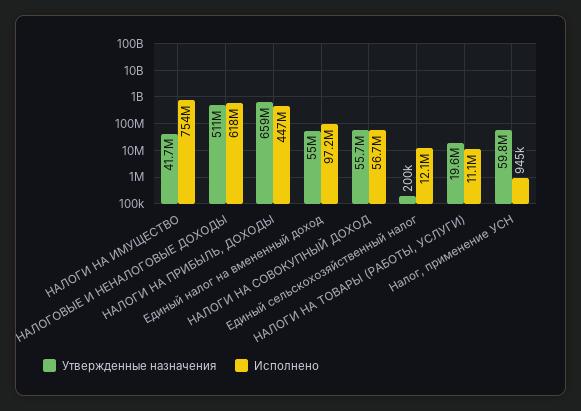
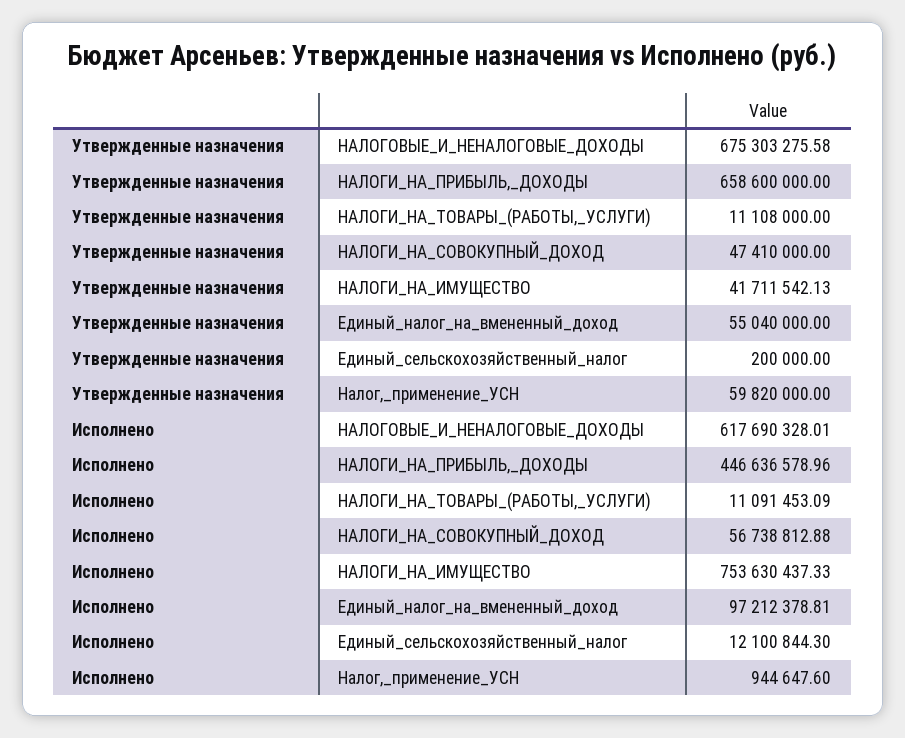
Утвержденные назначения, НАЛОГОВЫЕ И НЕНАЛОГОВЫЕ ДОХОДЫ: 511000000 -> 675303275.58
Утвержденные назначения, НАЛОГИ НА СОВОКУПНЫЙ ДОХОД: 55700000 -> 47410000
Утвержденные назначения, НАЛОГИ НА ТОВАРЫ (РАБОТЫ, УСЛУГИ): 19600000 -> 11108000

